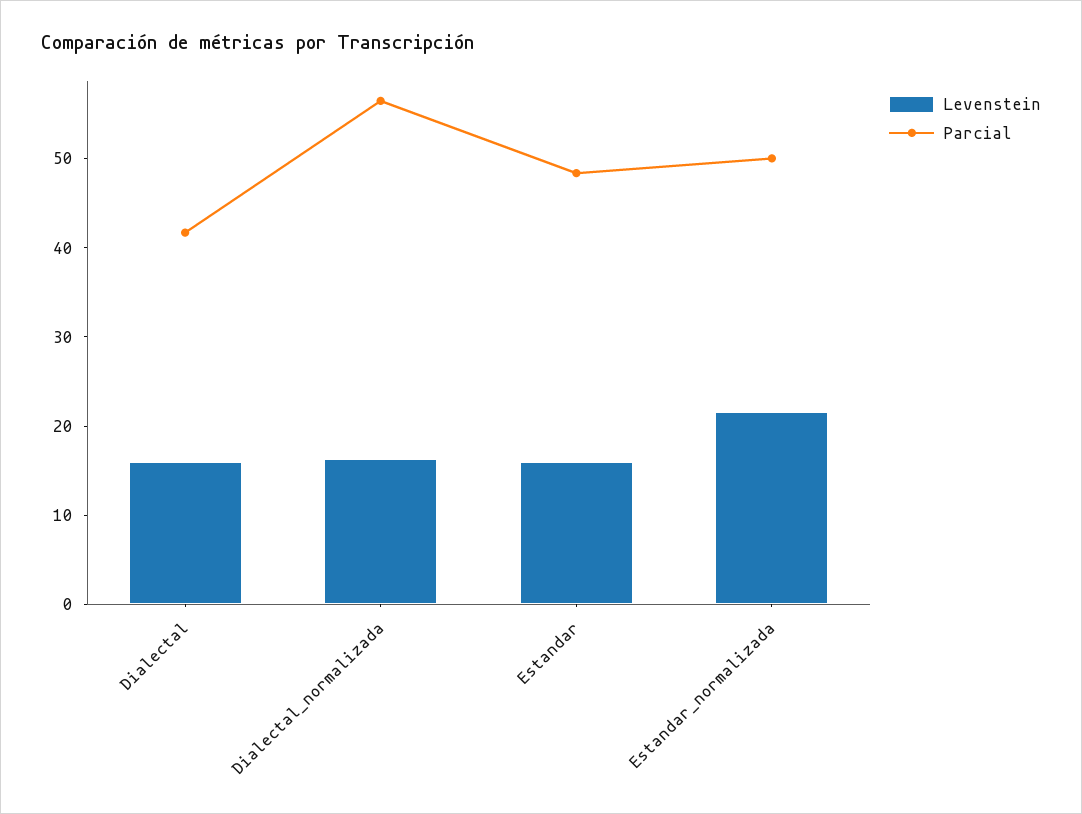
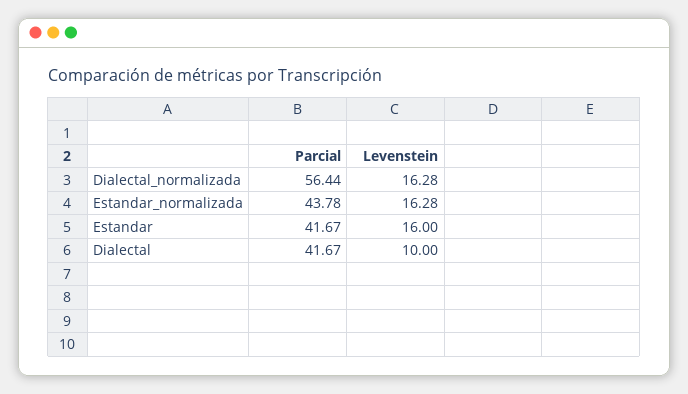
Levenstein, Dialectal: 16 -> 10
Parcial, Estandar: 48 -> 41.67
Levenstein, Estandar_normalizada: 22 -> 16.28
Parcial, Estandar_normalizada: 50 -> 43.78

